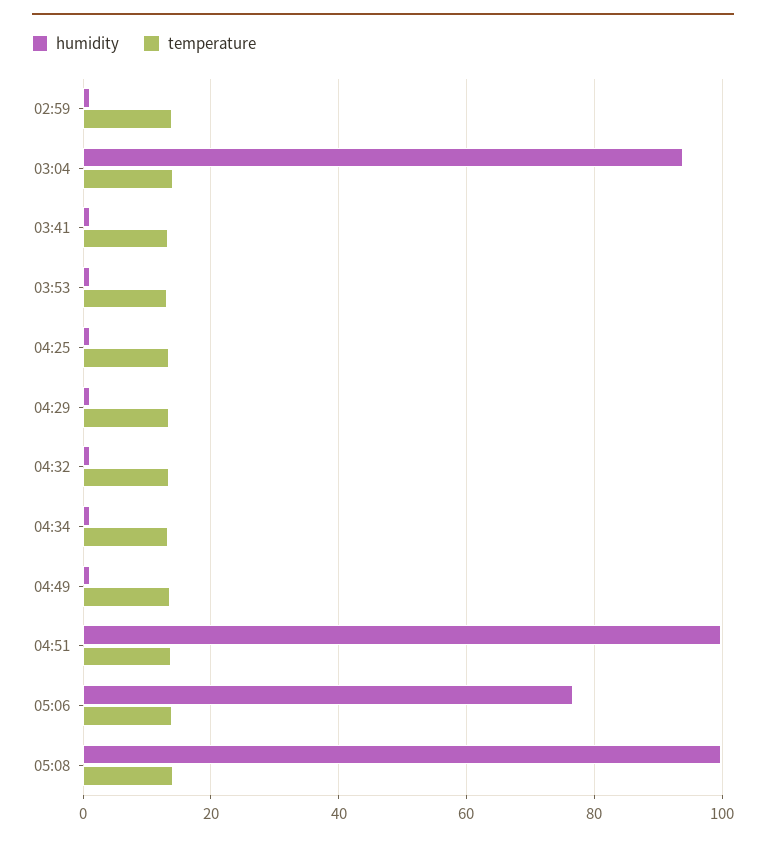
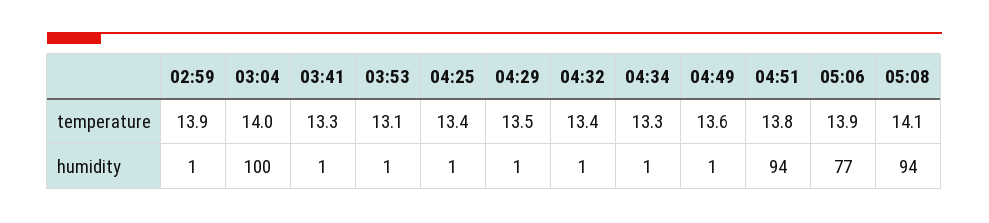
humidity, 03:04: 94 -> 100
humidity, 04:51: 100 -> 94
humidity, 05:08: 100 -> 94

